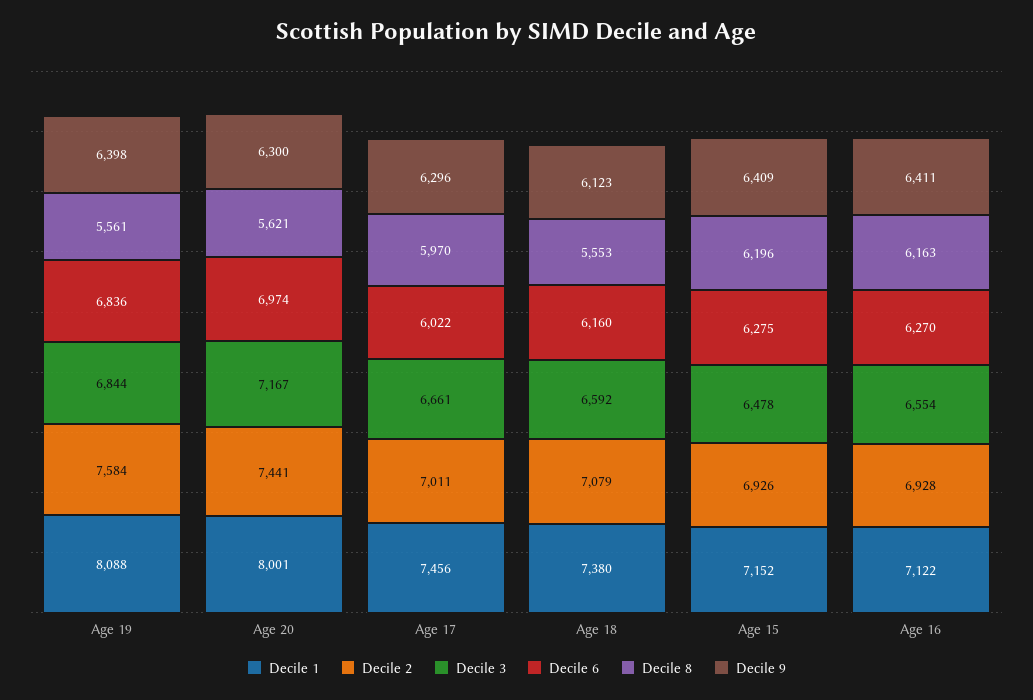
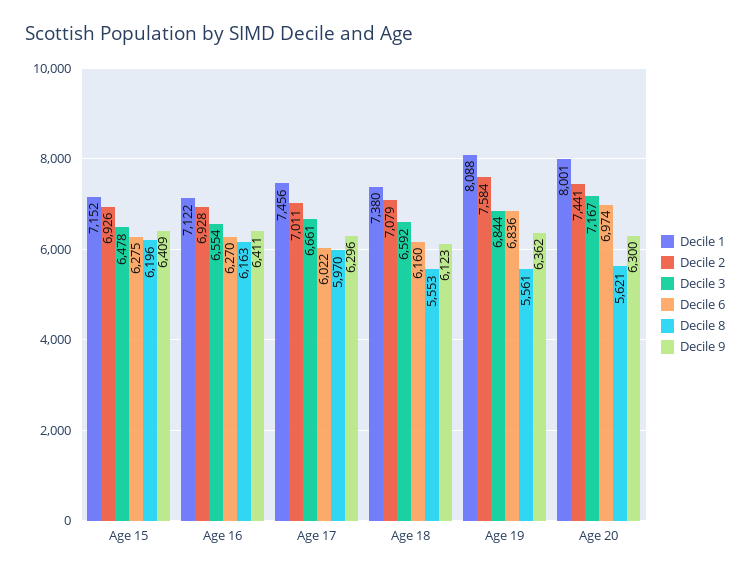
Decile 9, Age 19: 6398 -> 6362

